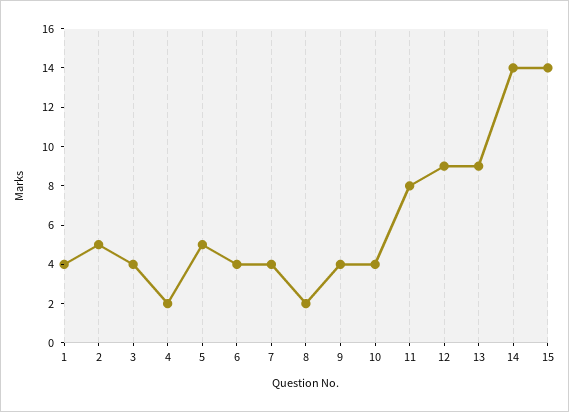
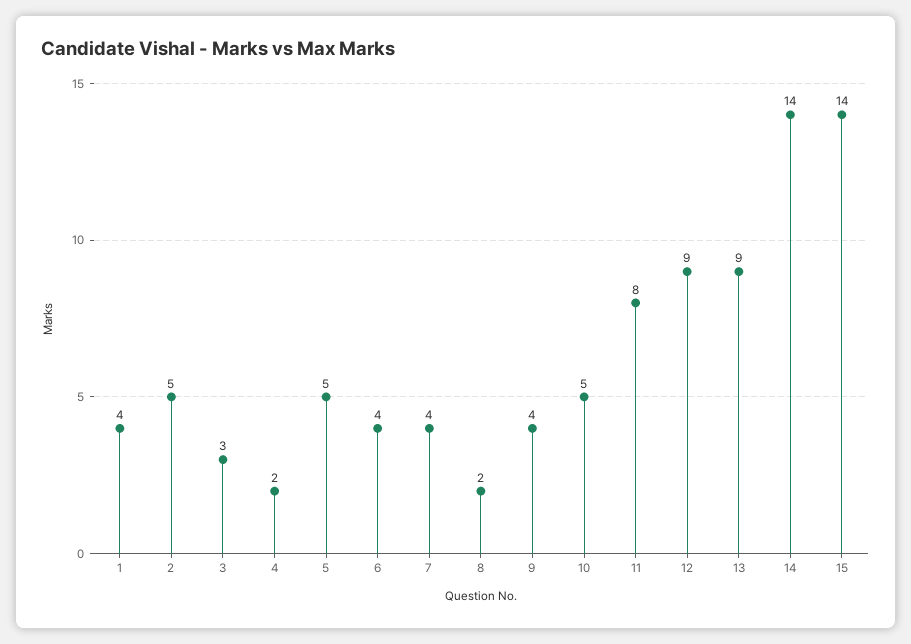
3: 4 -> 3
10: 4 -> 5

